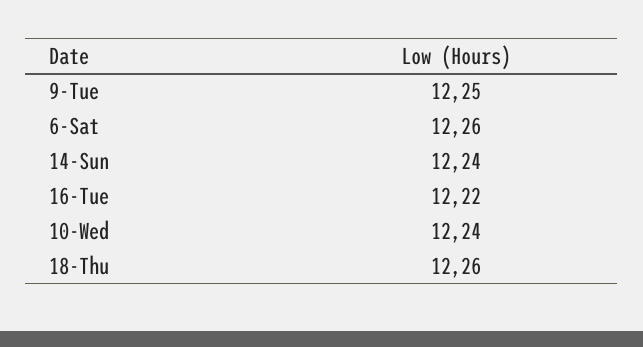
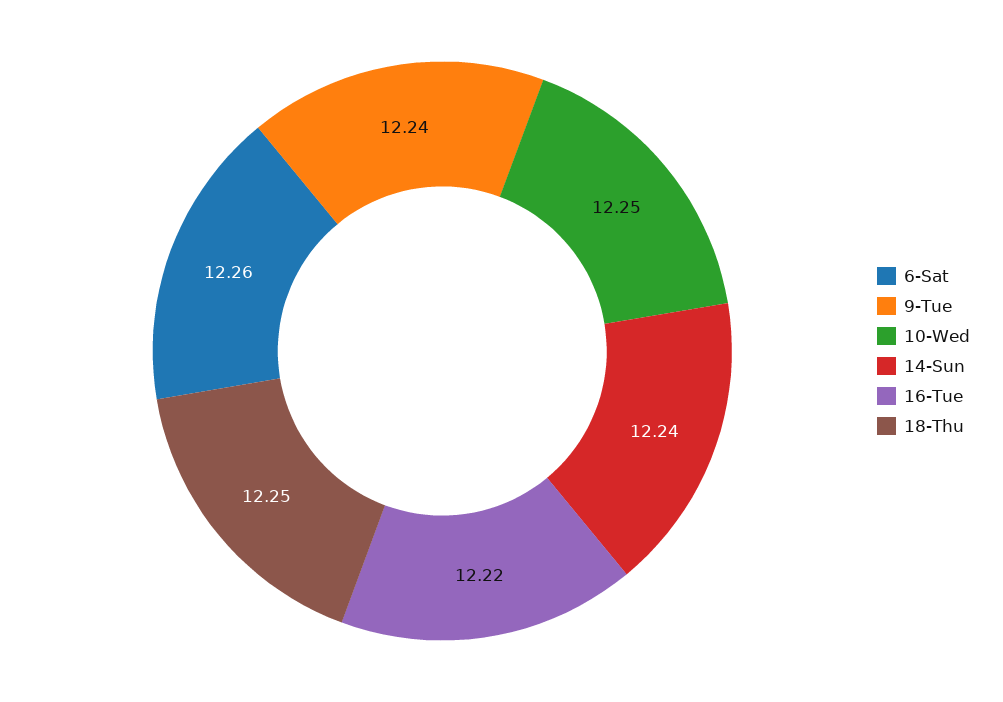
9-Tue: 12.25 -> 12.24
10-Wed: 12.24 -> 12.25
18-Thu: 12.26 -> 12.25

